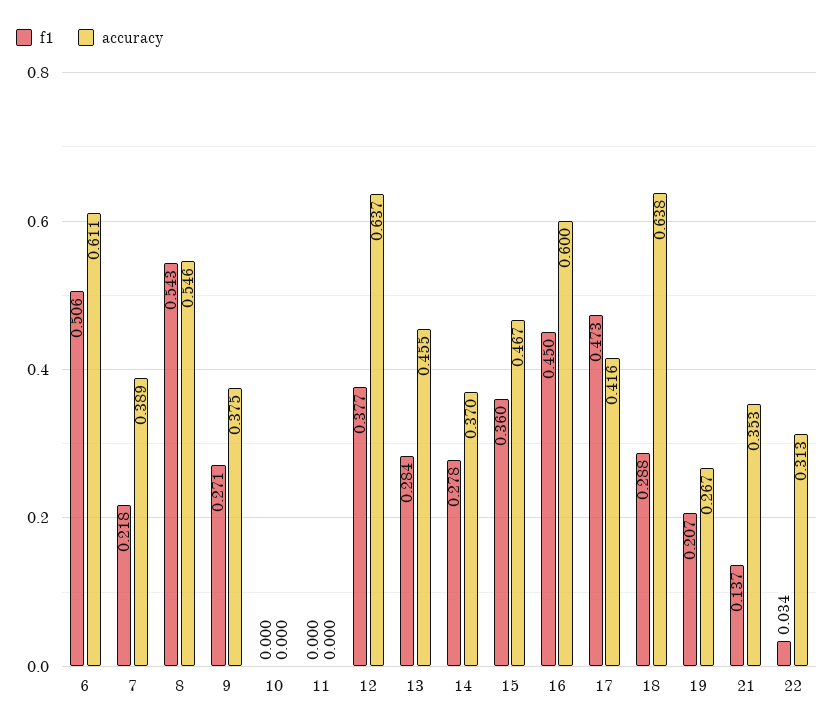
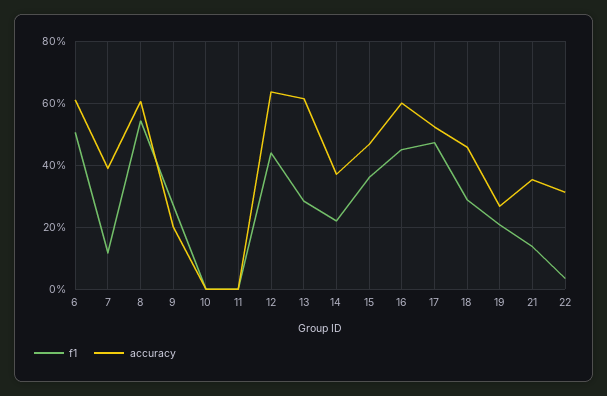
f1, 7: 0.218 -> 0.12
accuracy, 8: 0.546 -> 0.6
accuracy, 9: 0.375 -> 0.2
f1, 12: 0.377 -> 0.44
accuracy, 13: 0.455 -> 0.62
f1, 14: 0.278 -> 0.22
accuracy, 17: 0.416 -> 0.52
accuracy, 18: 0.638 -> 0.46

